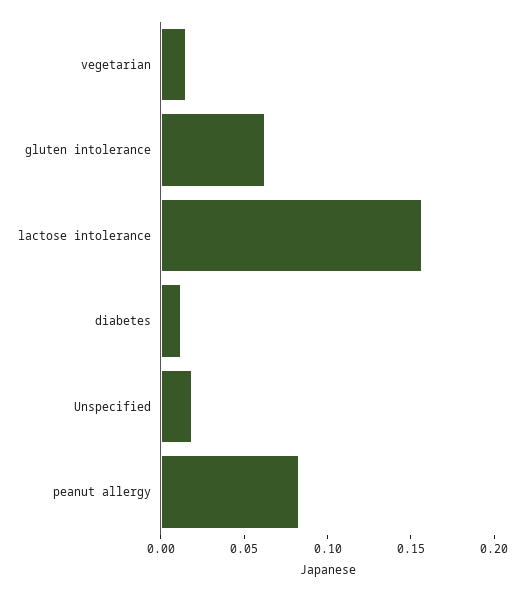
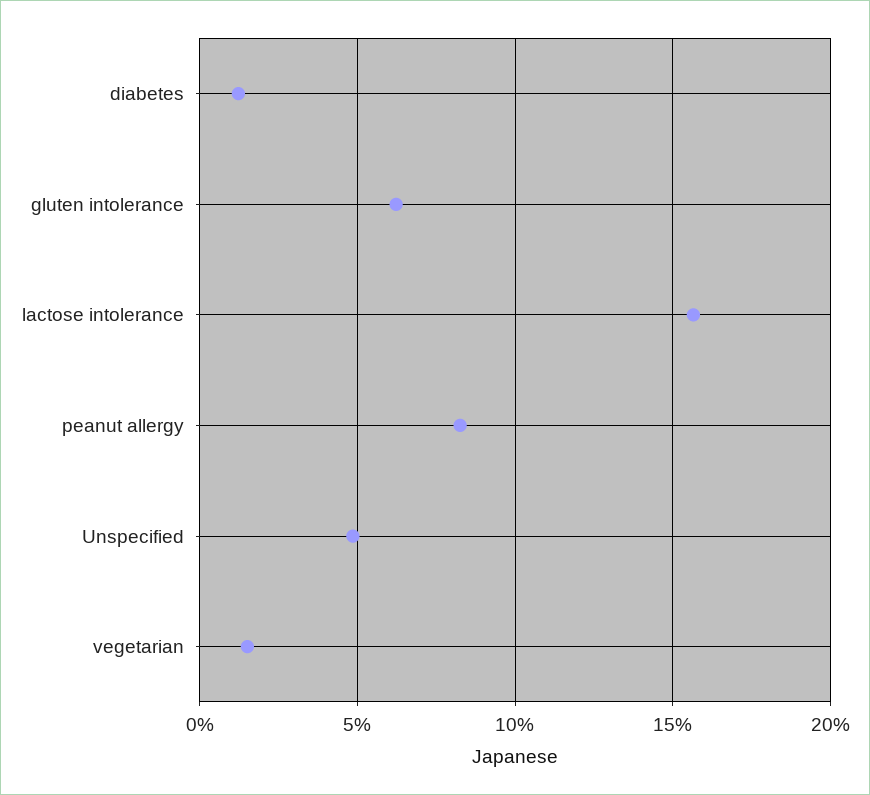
Unspecified: 0.02 -> 0.05

